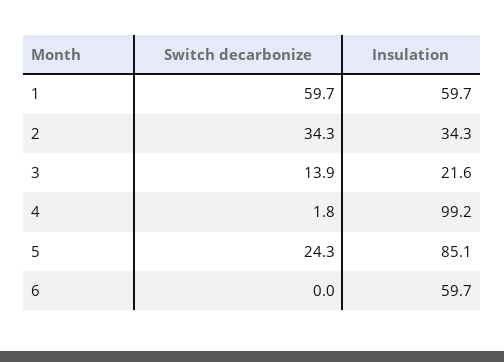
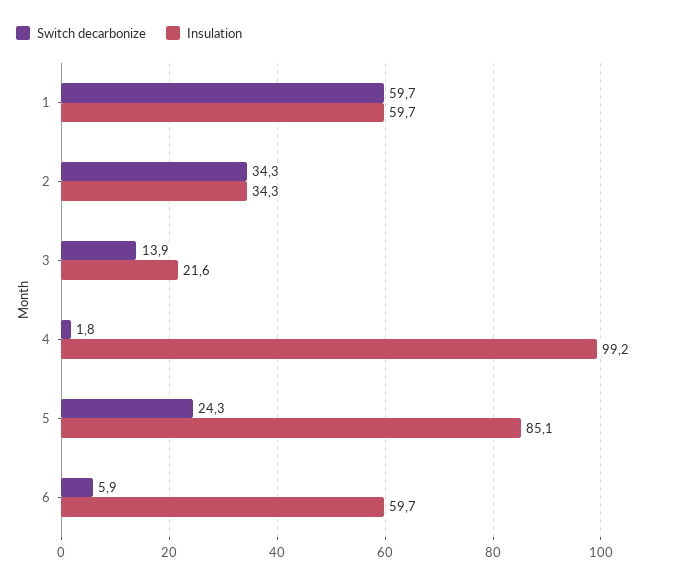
Switch decarbonize, 6: 0 -> 5.9

